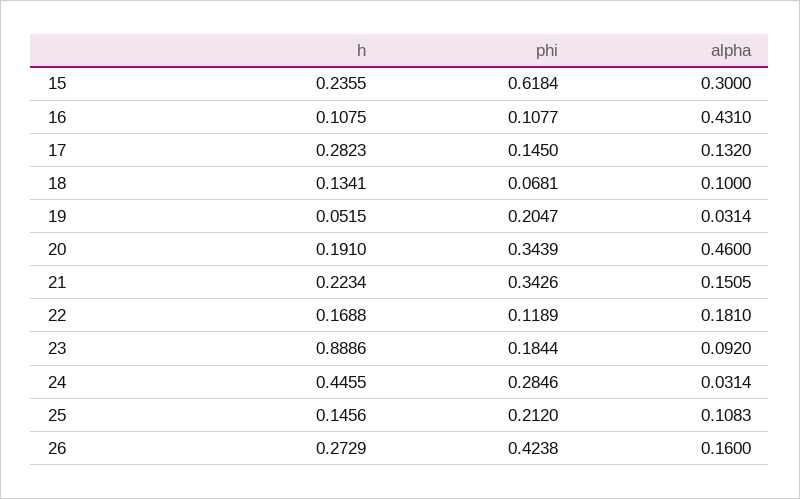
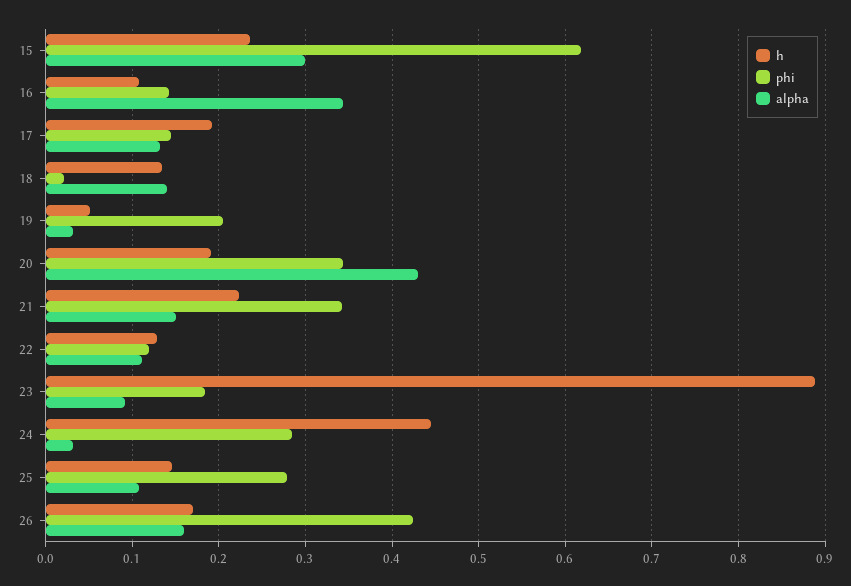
phi, 16: 0.1077 -> 0.14
alpha, 16: 0.431 -> 0.34
h, 17: 0.2823 -> 0.19
phi, 18: 0.0681 -> 0.02
alpha, 18: 0.1 -> 0.14
alpha, 20: 0.46 -> 0.43
h, 22: 0.1688 -> 0.13
alpha, 22: 0.181 -> 0.11
phi, 25: 0.212 -> 0.28
h, 26: 0.2729 -> 0.17

